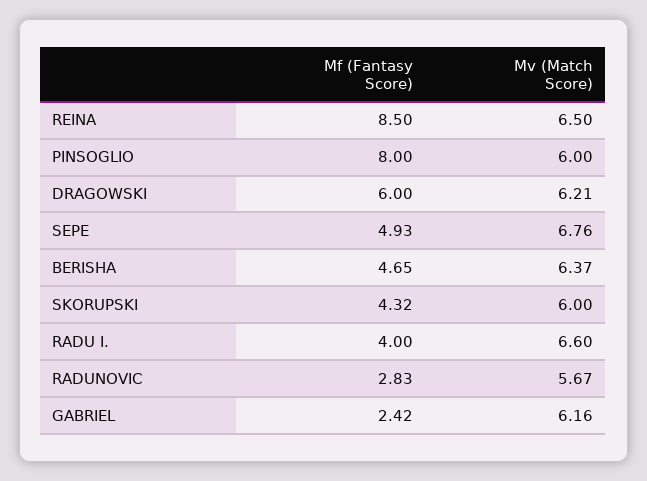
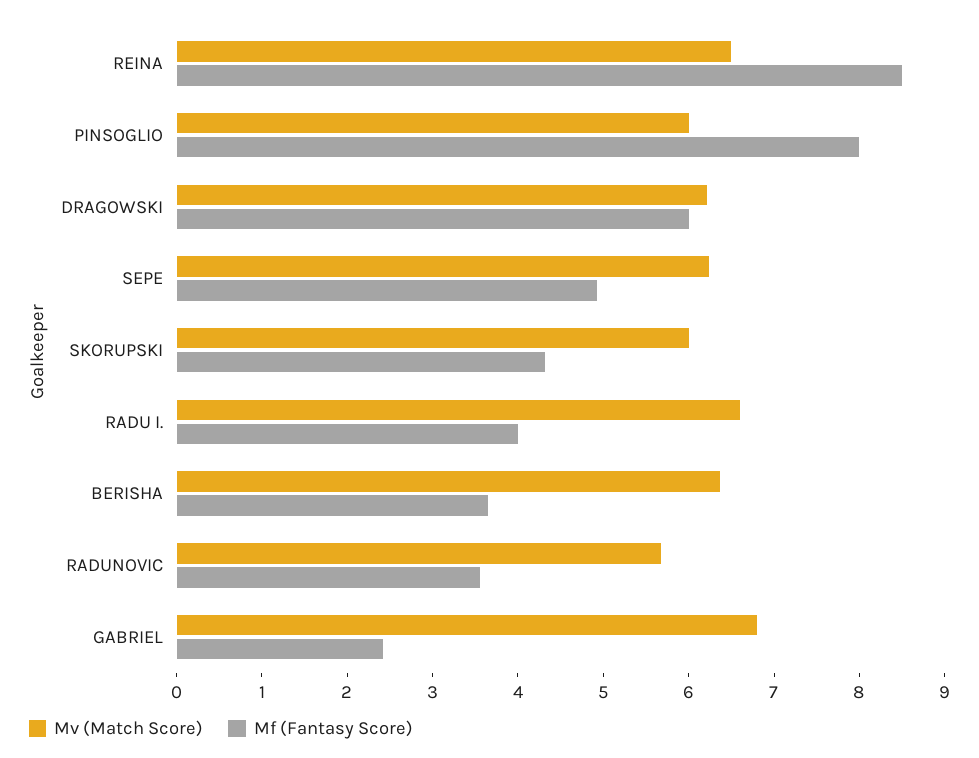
Mv (Match Score), SEPE: 6.76 -> 6.2
Mf (Fantasy Score), BERISHA: 4.65 -> 3.6
Mf (Fantasy Score), RADUNOVIC: 2.83 -> 3.6
Mv (Match Score), GABRIEL: 6.16 -> 6.8

